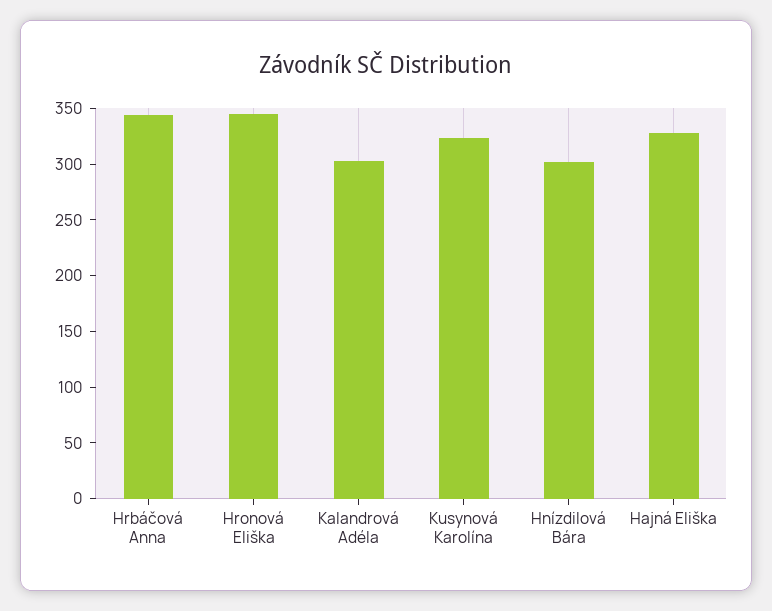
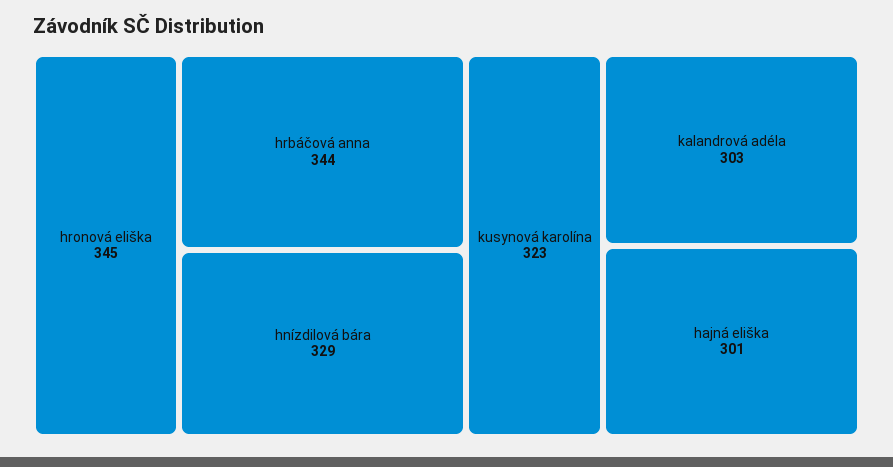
Hnízdilová Bára: 300 -> 329
Hajná Eliška: 330 -> 301

